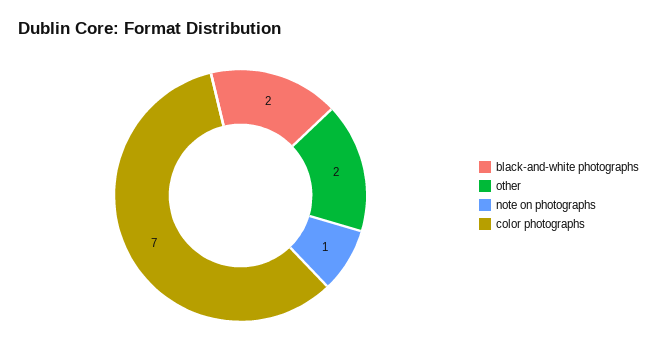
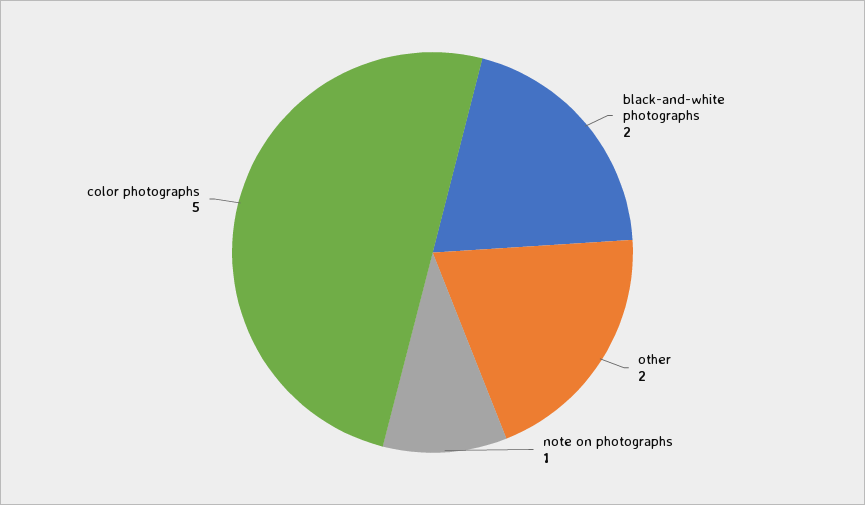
color photographs: 7 -> 5

